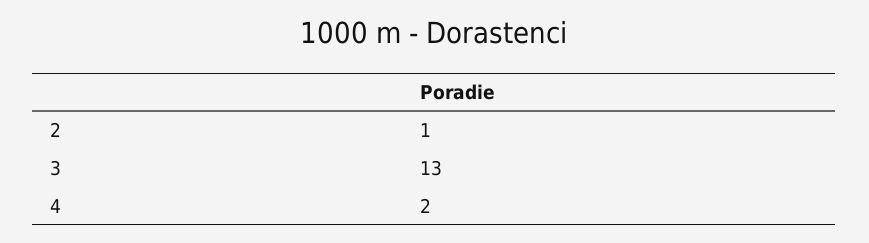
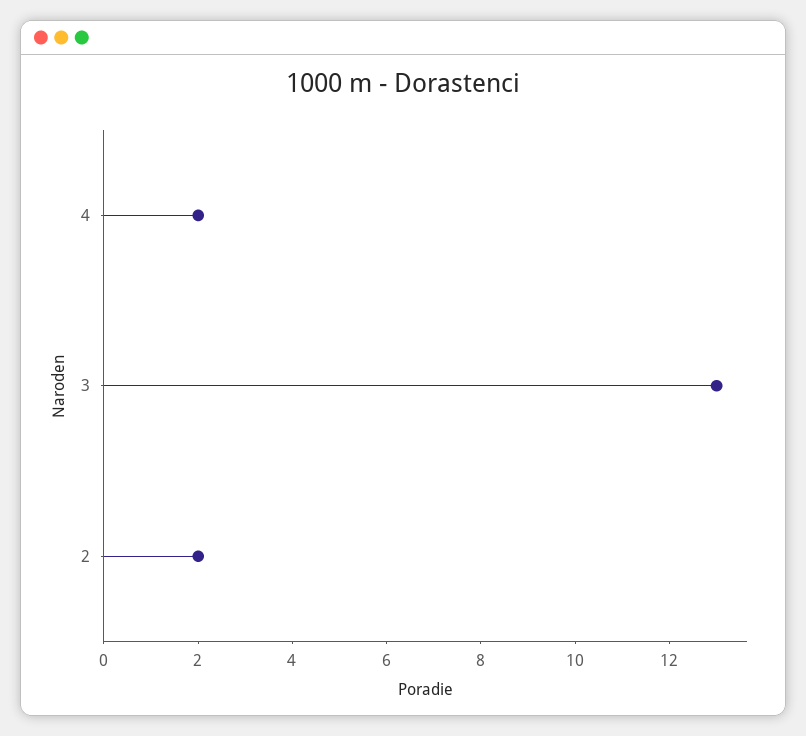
2: 1 -> 2

